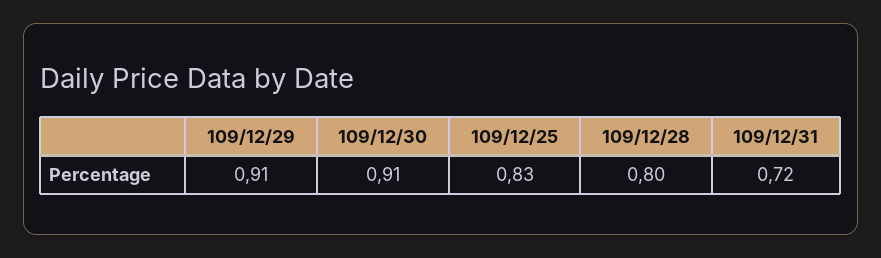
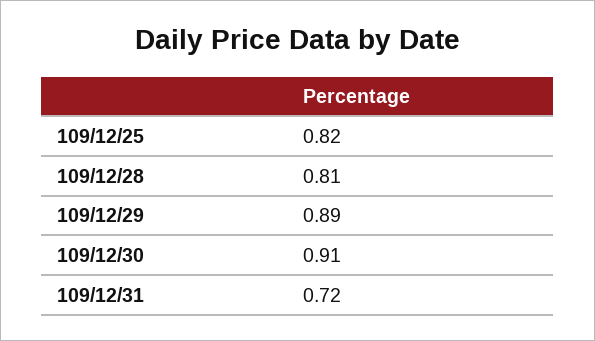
109/12/29: 0.91 -> 0.89
109/12/25: 0.83 -> 0.82
109/12/28: 0.8 -> 0.81

